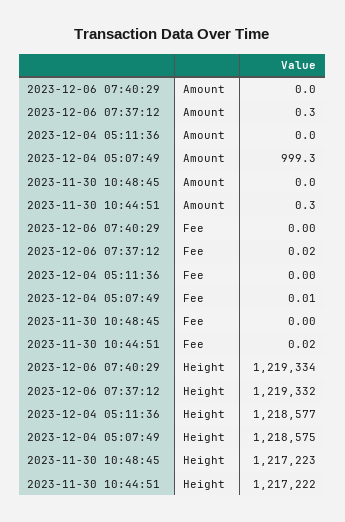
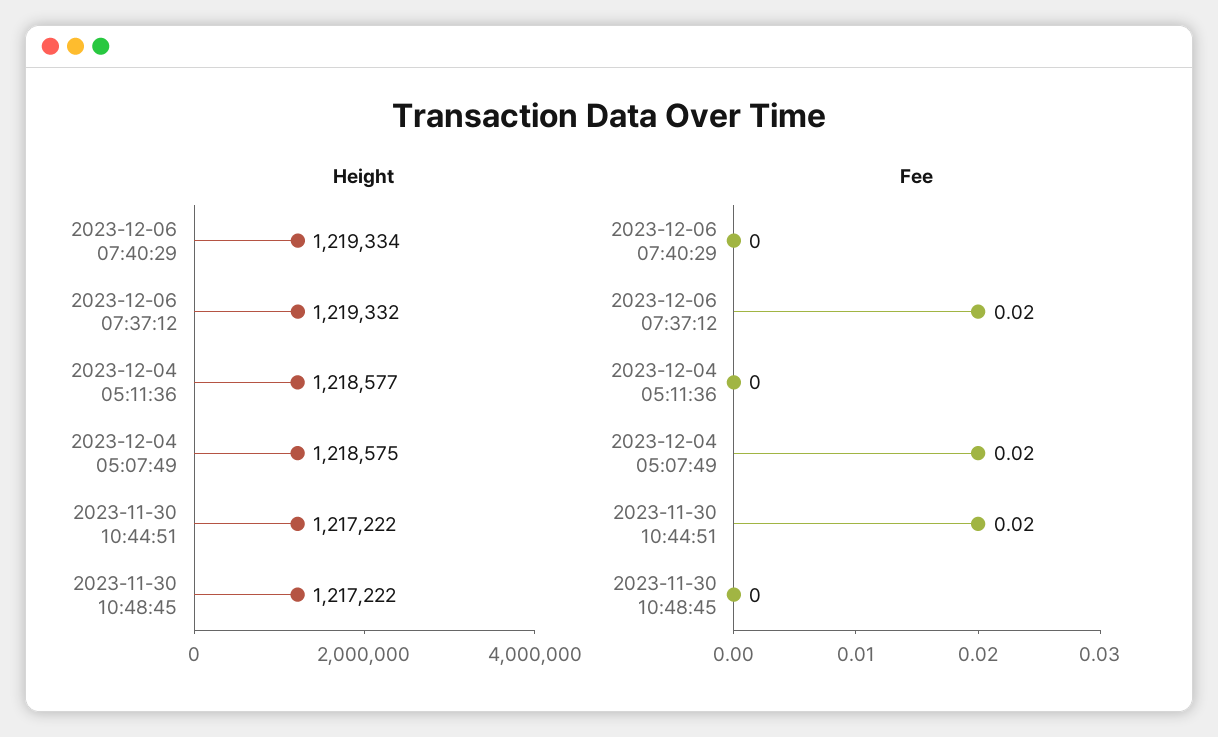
Amount, 2023-12-06 07:40:29: 0 -> none
Amount, 2023-12-06 07:37:12: 0.3 -> none
Amount, 2023-12-04 05:11:36: 0 -> none
Amount, 2023-12-04 05:07:49: 999.3 -> none
Amount, 2023-11-30 10:48:45: 0 -> none
Amount, 2023-11-30 10:44:51: 0.3 -> none
Fee, 2023-12-04 05:07:49: 0.01 -> 0.02
Height, 2023-11-30 10:48:45: 1217223 -> 1217222

